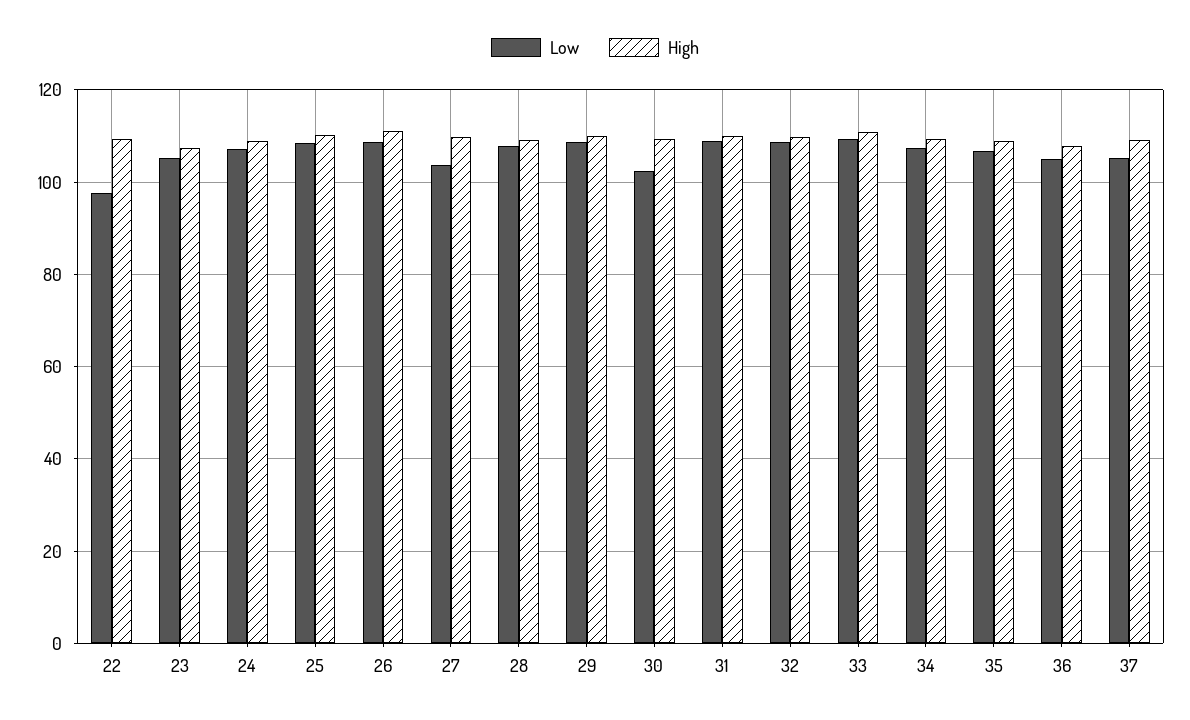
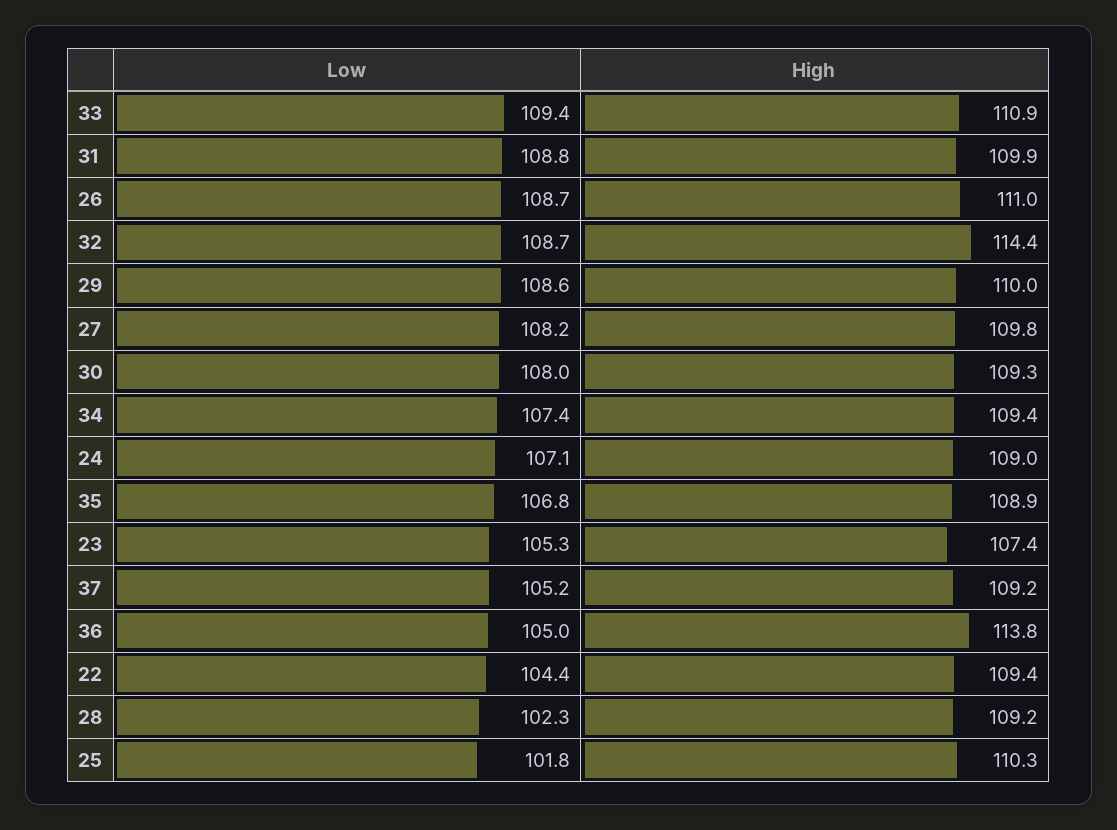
Low, 22: 98 -> 104.4
Low, 25: 108 -> 101.8
Low, 27: 104 -> 108.2
Low, 28: 108 -> 102.3
Low, 30: 102 -> 108
High, 32: 110 -> 114.4
High, 36: 108 -> 113.8

